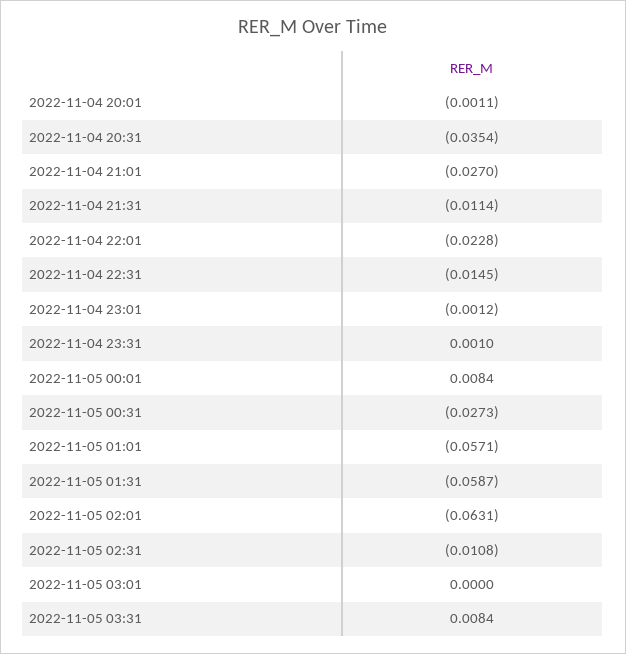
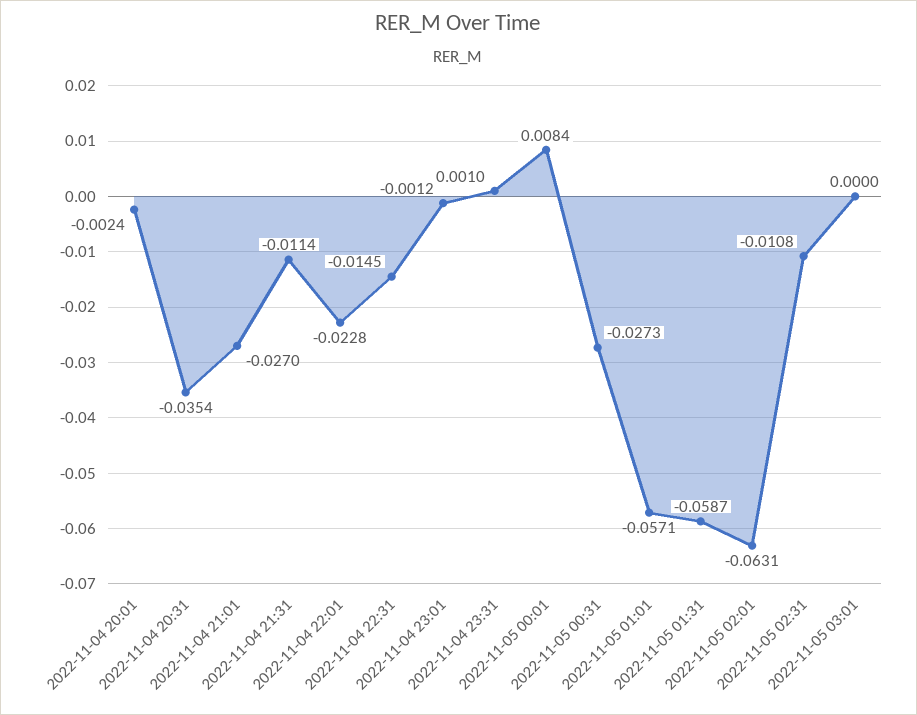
2022-11-04 20:01: -0.0011 -> -0.0024
2022-11-05 03:31: 0.0084 -> none

